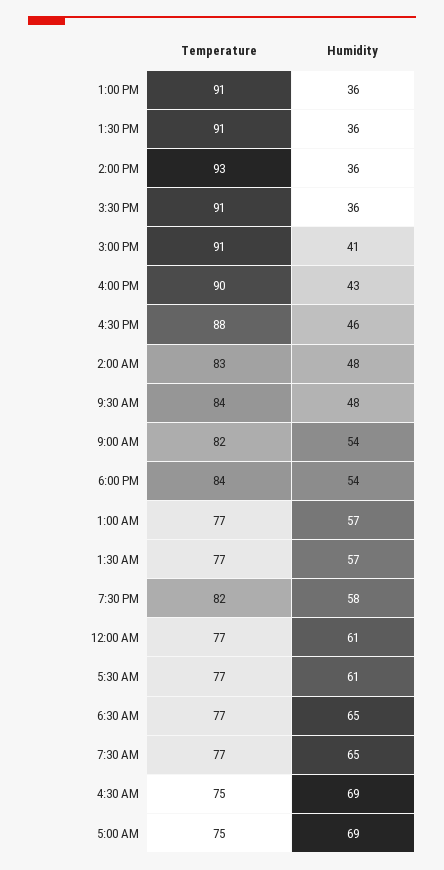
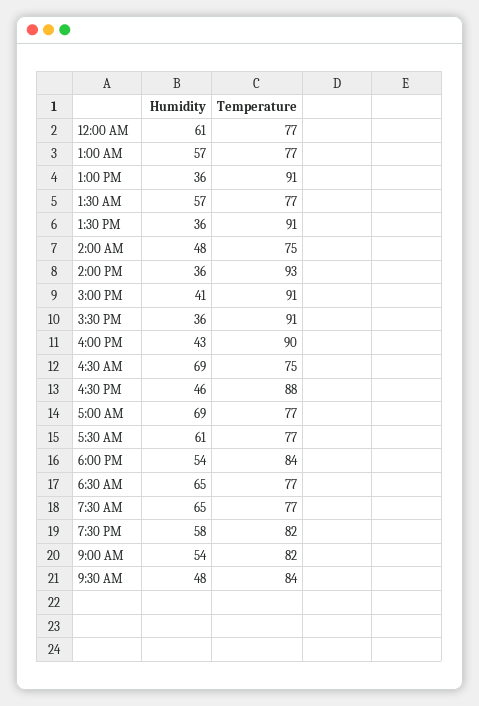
Temperature, 2:00 AM: 83 -> 75
Temperature, 5:00 AM: 75 -> 77

